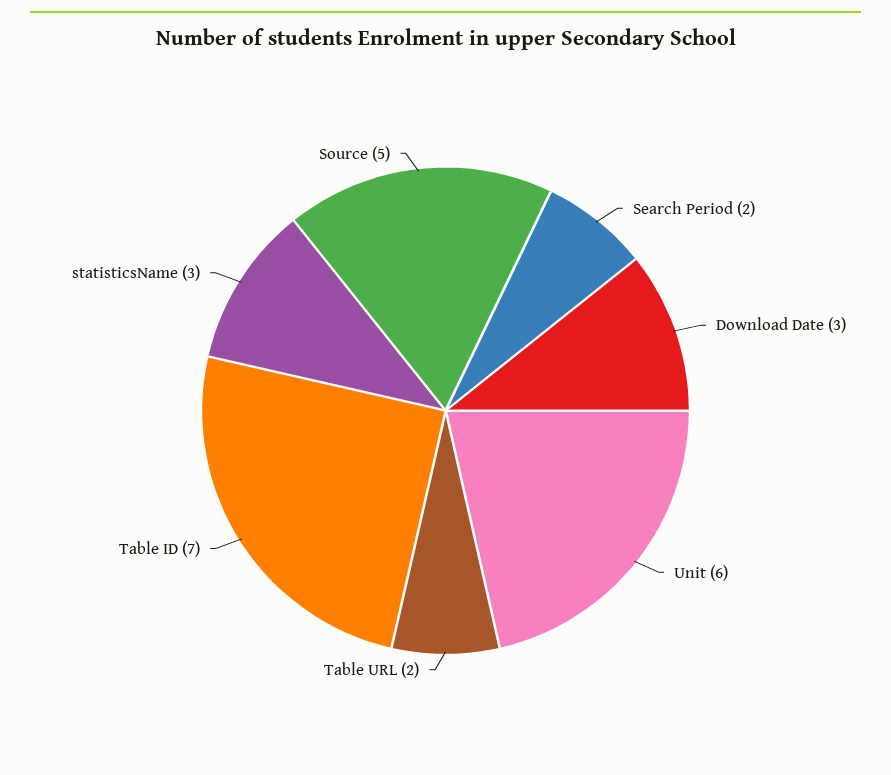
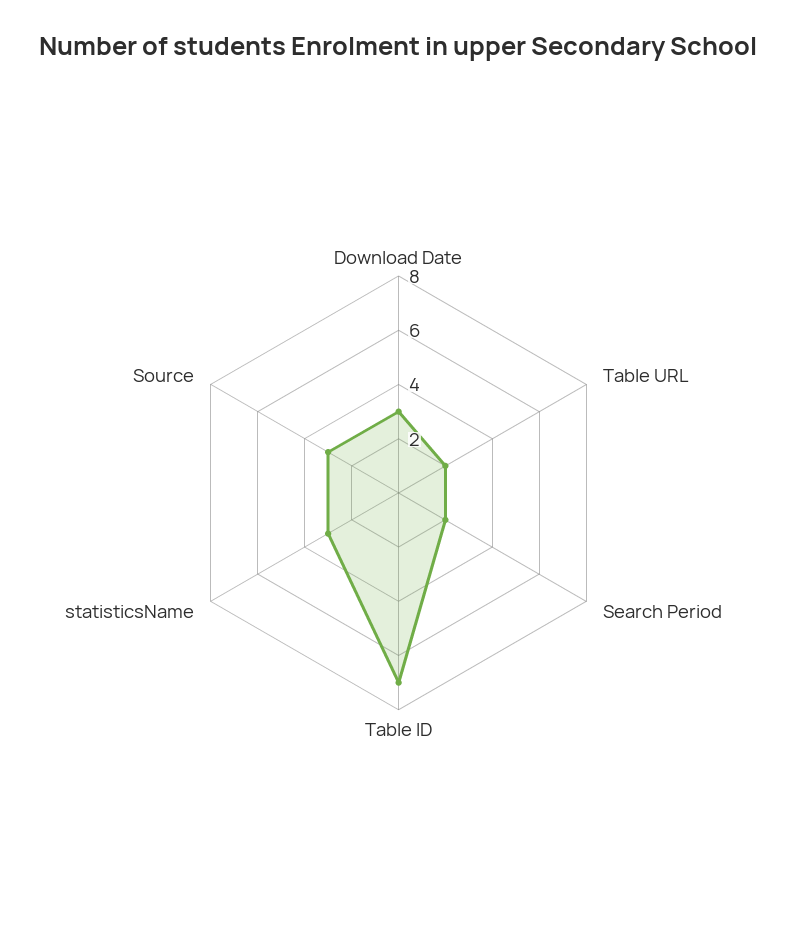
Unit: 6 -> none
Source: 5 -> 3

